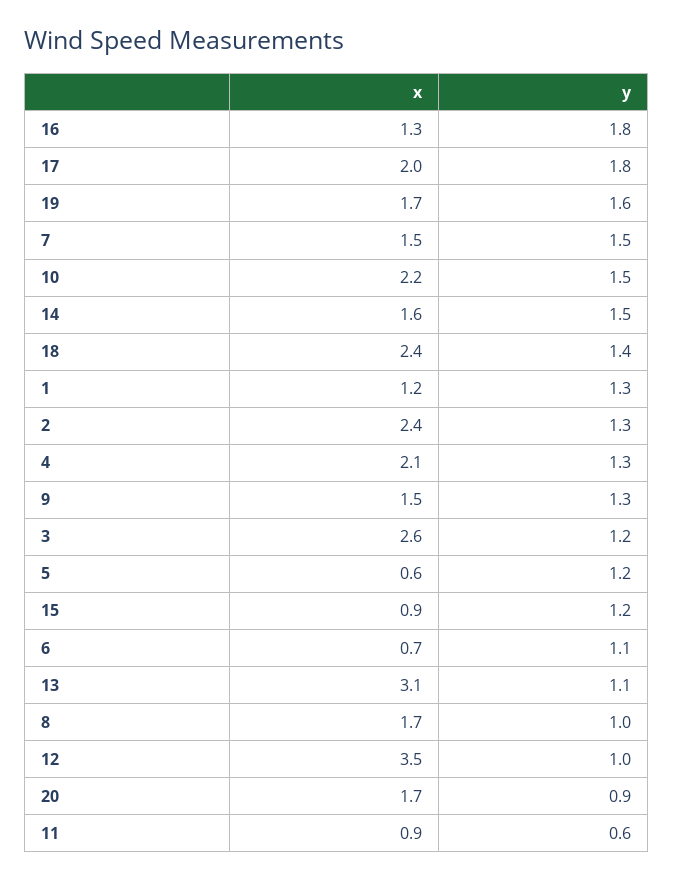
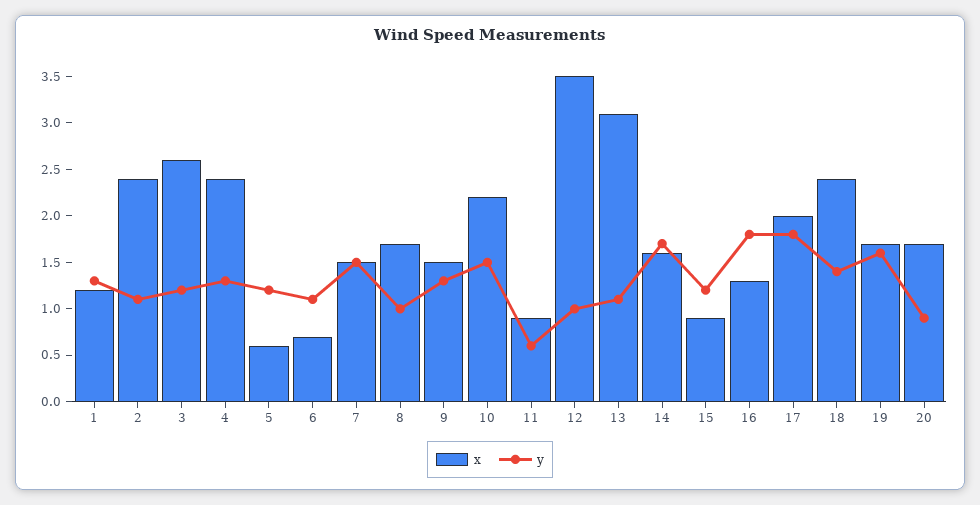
y, 14: 1.5 -> 1.7
y, 2: 1.3 -> 1.1
x, 4: 2.1 -> 2.4

